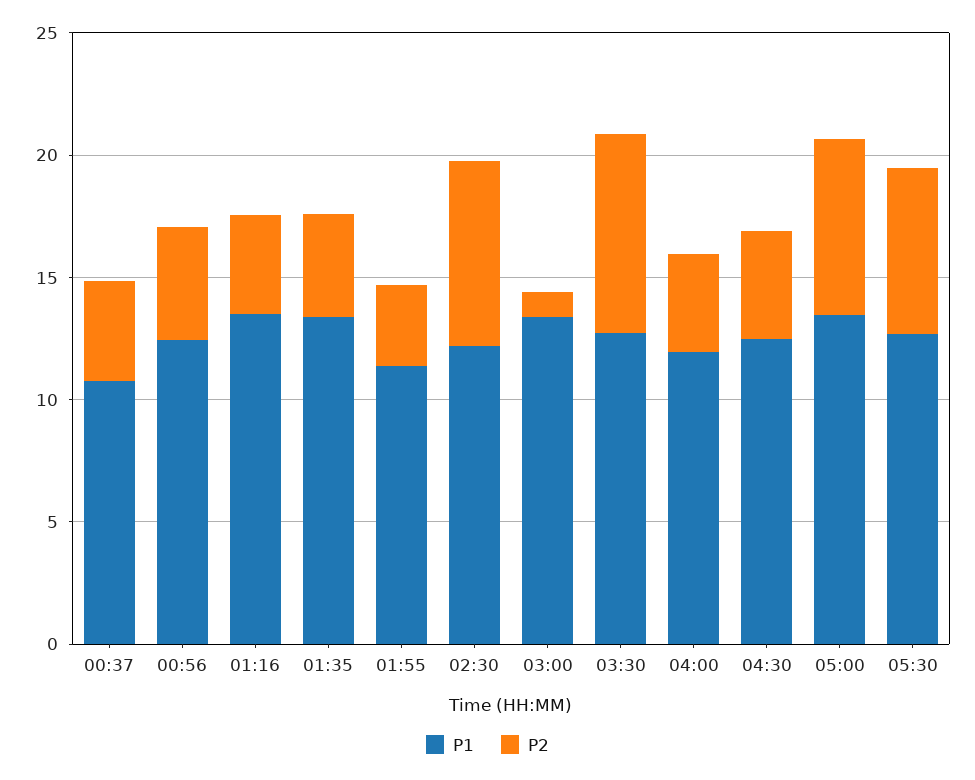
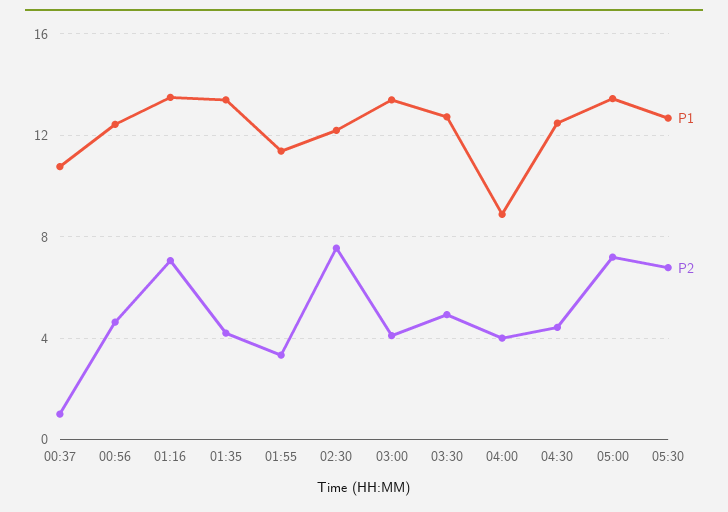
P2, 00:37: 4 -> 1
P2, 01:16: 4 -> 7
P2, 03:00: 1 -> 4
P2, 03:30: 8 -> 5
P1, 04:00: 12 -> 9

